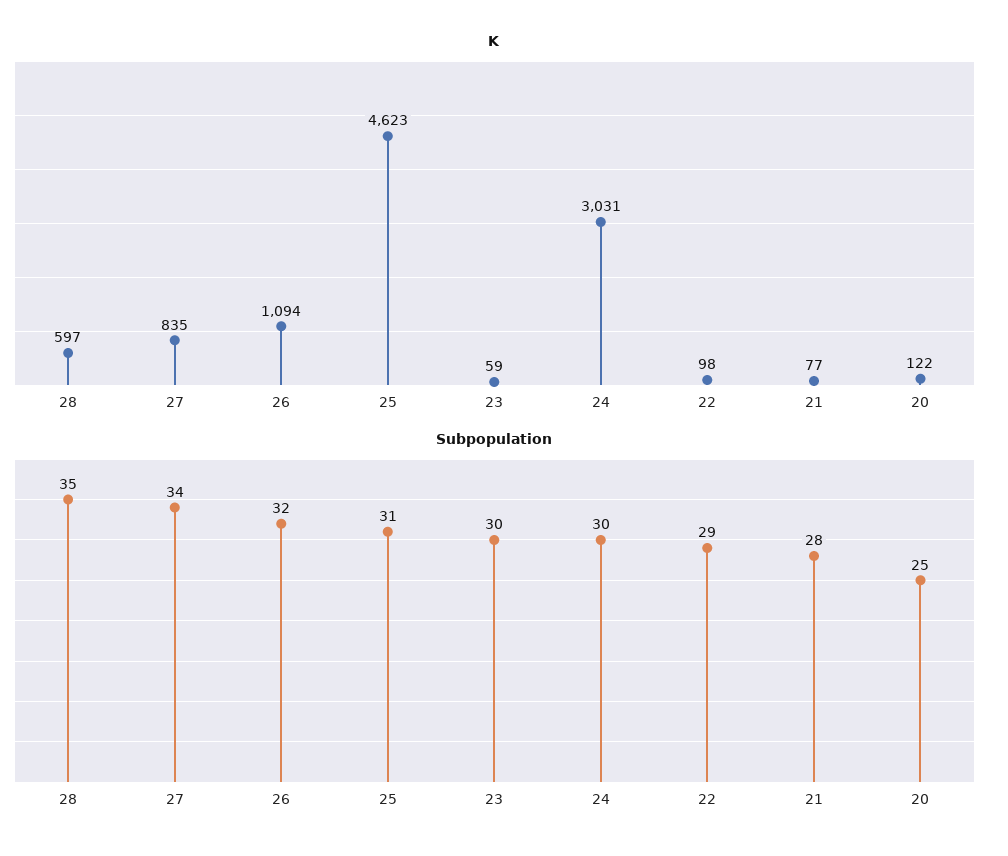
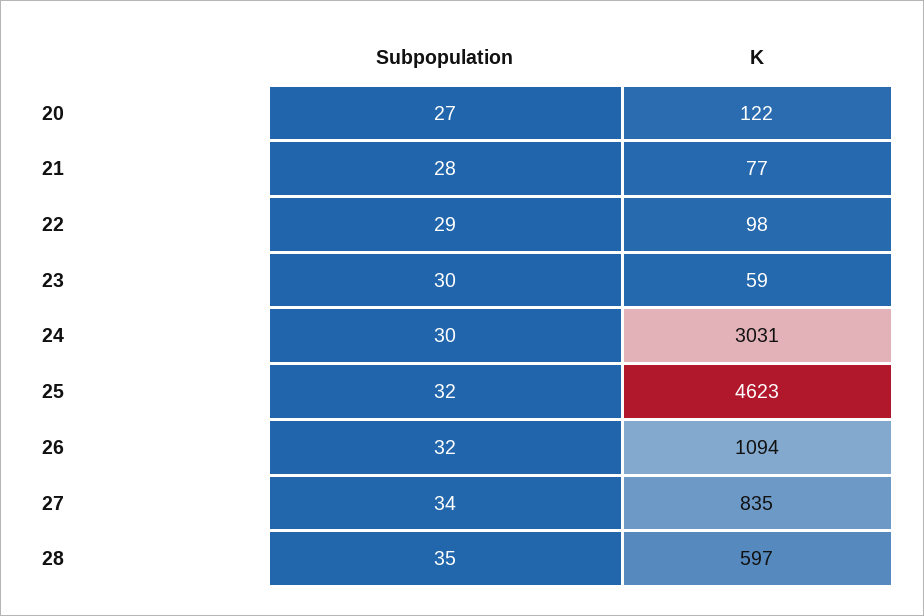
Subpopulation, 25: 31 -> 32
Subpopulation, 20: 25 -> 27

